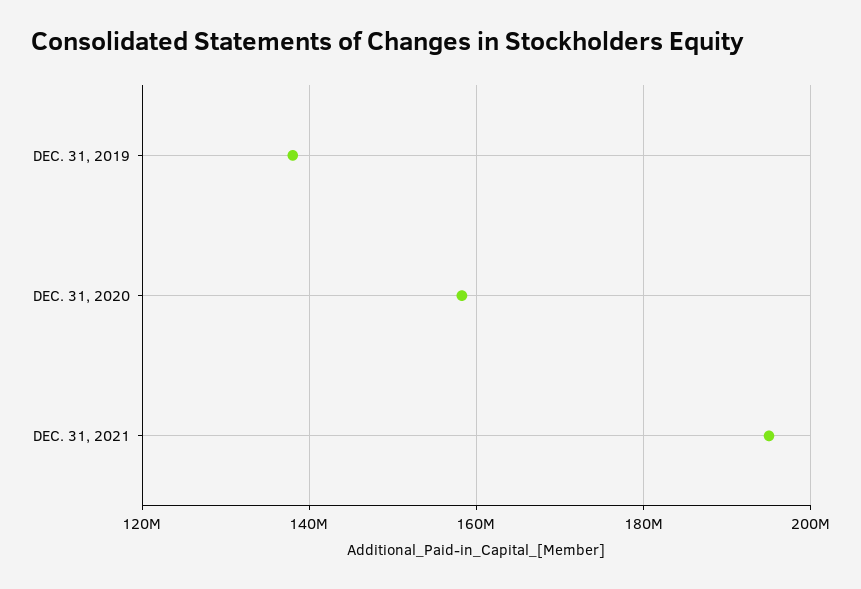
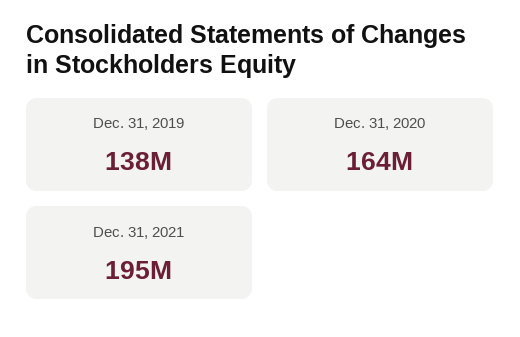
DEC. 31, 2020: 158000000 -> 164000000

